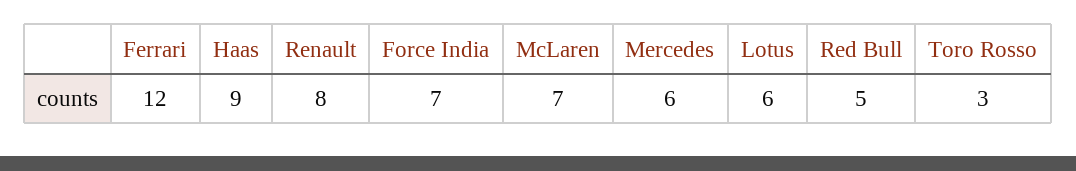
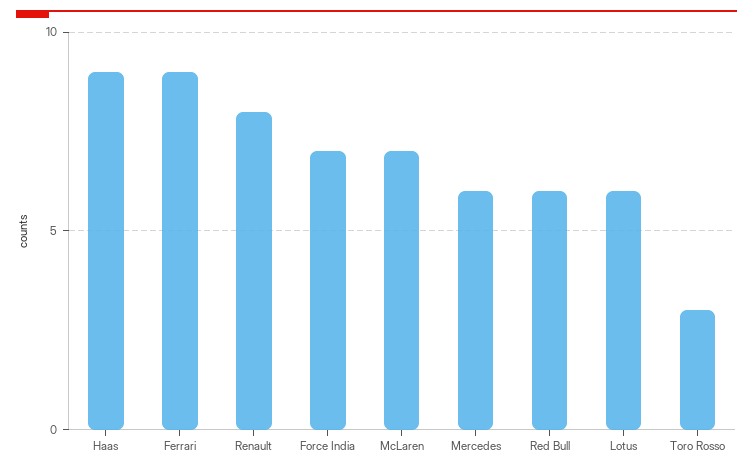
Ferrari: 12 -> 9
Red Bull: 5 -> 6

